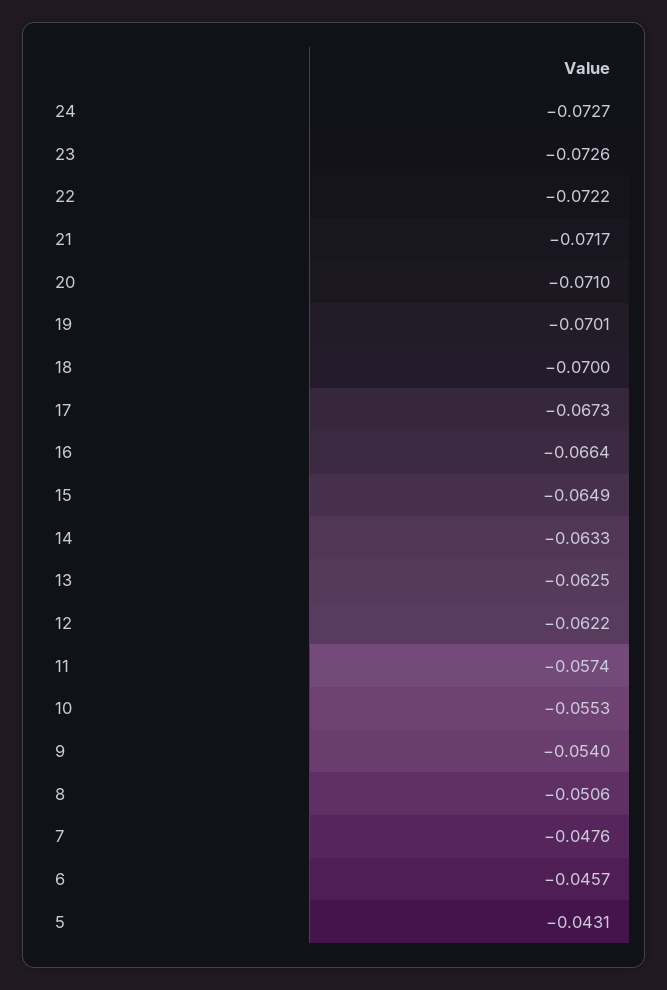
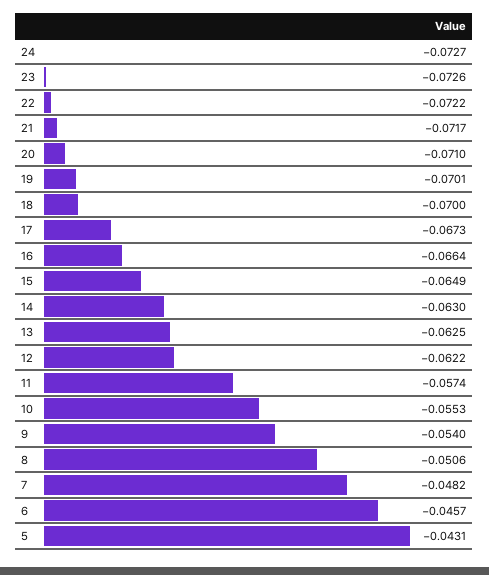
14: -0.0633 -> -0.063
7: -0.0476 -> -0.0482

